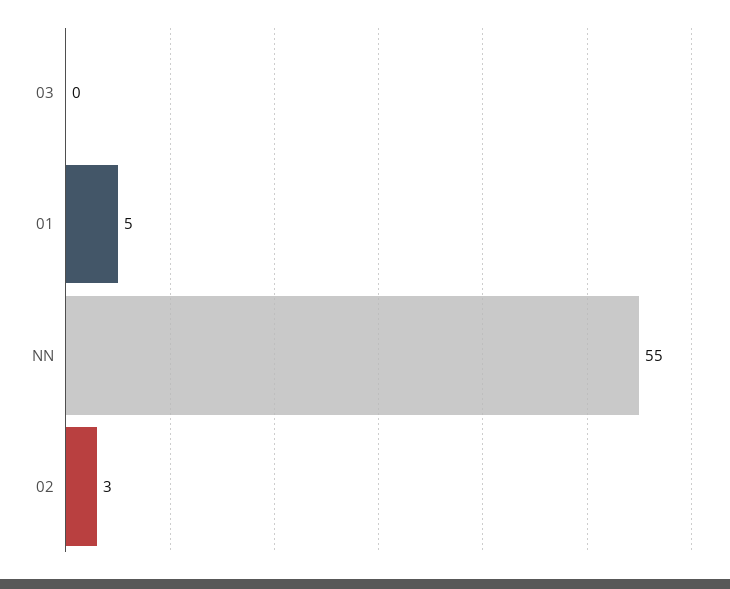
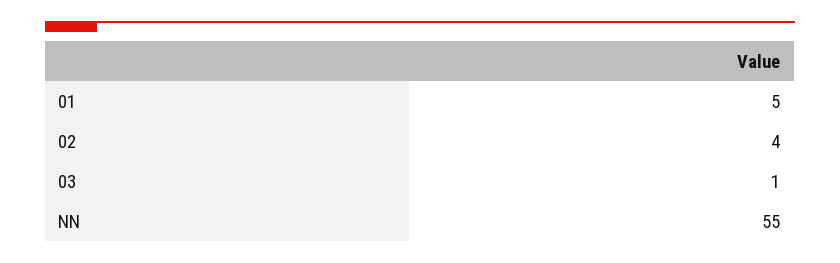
03: 0 -> 1
02: 3 -> 4

